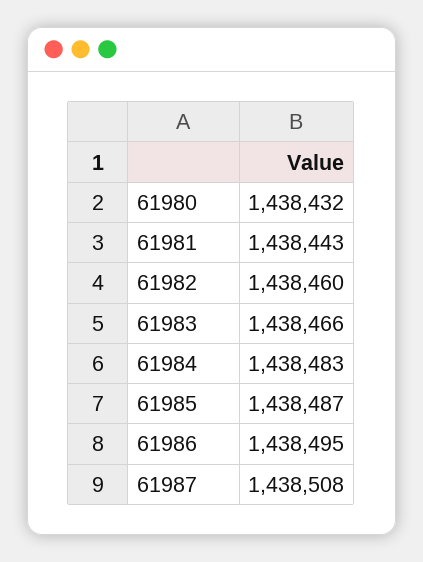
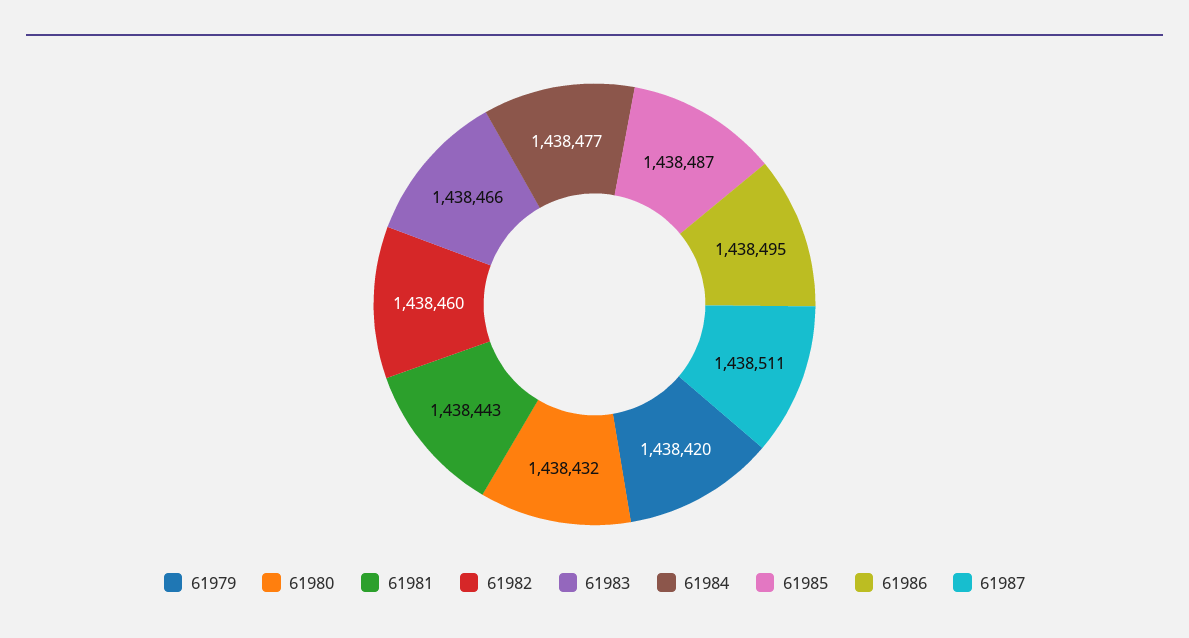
61984: 1438483 -> 1438477
61987: 1438508 -> 1438511
61979: none -> 1438420

